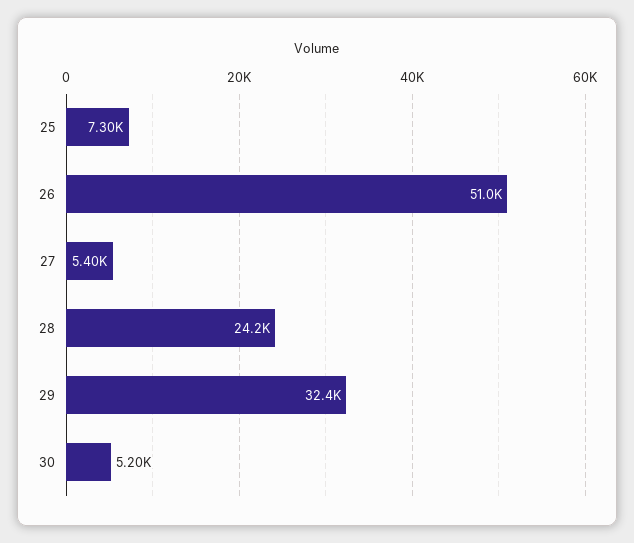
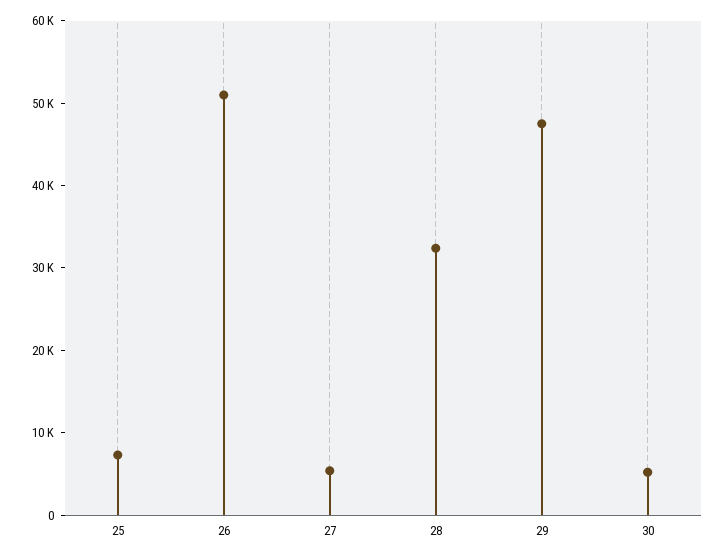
28: 24200 -> 32000
29: 32400 -> 48000

